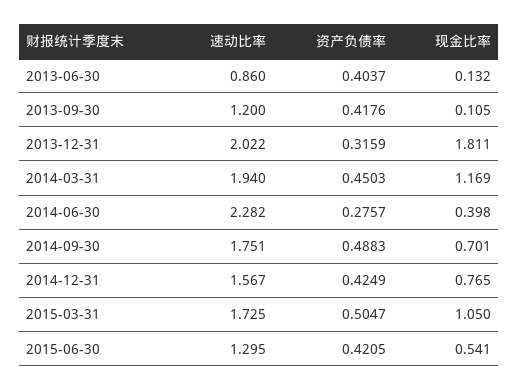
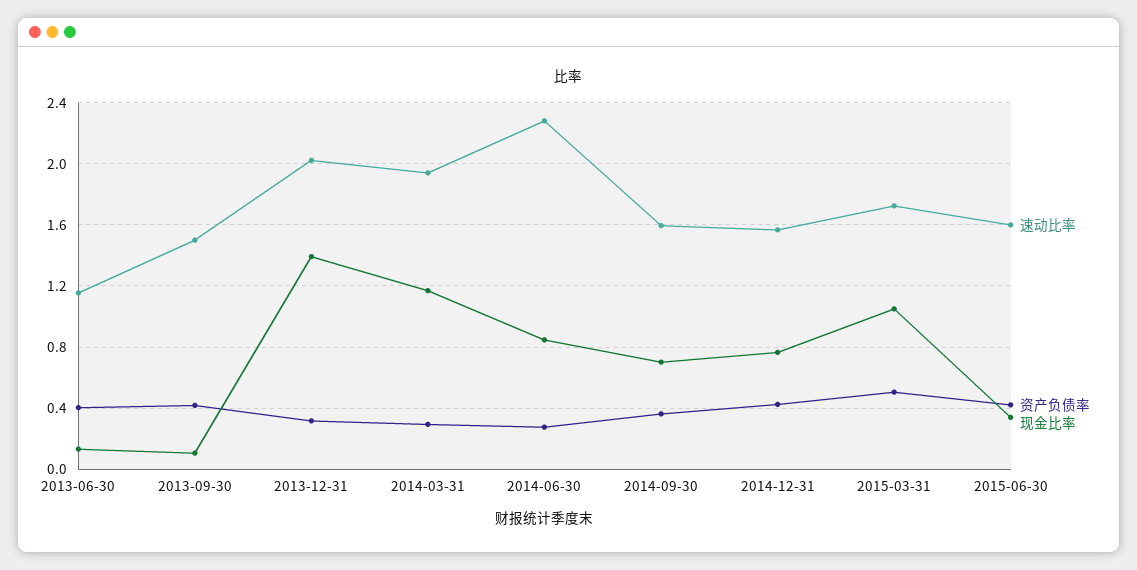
速动比率, 2013-06-30: 0.86 -> 1.15
速动比率, 2013-09-30: 1.2 -> 1.5
现金比率, 2013-12-31: 1.811 -> 1.4
资产负债率, 2014-03-31: 0.4503 -> 0.3
现金比率, 2014-06-30: 0.398 -> 0.85
速动比率, 2014-09-30: 1.751 -> 1.6
资产负债率, 2014-09-30: 0.4883 -> 0.35
速动比率, 2015-06-30: 1.295 -> 1.6
现金比率, 2015-06-30: 0.541 -> 0.35

